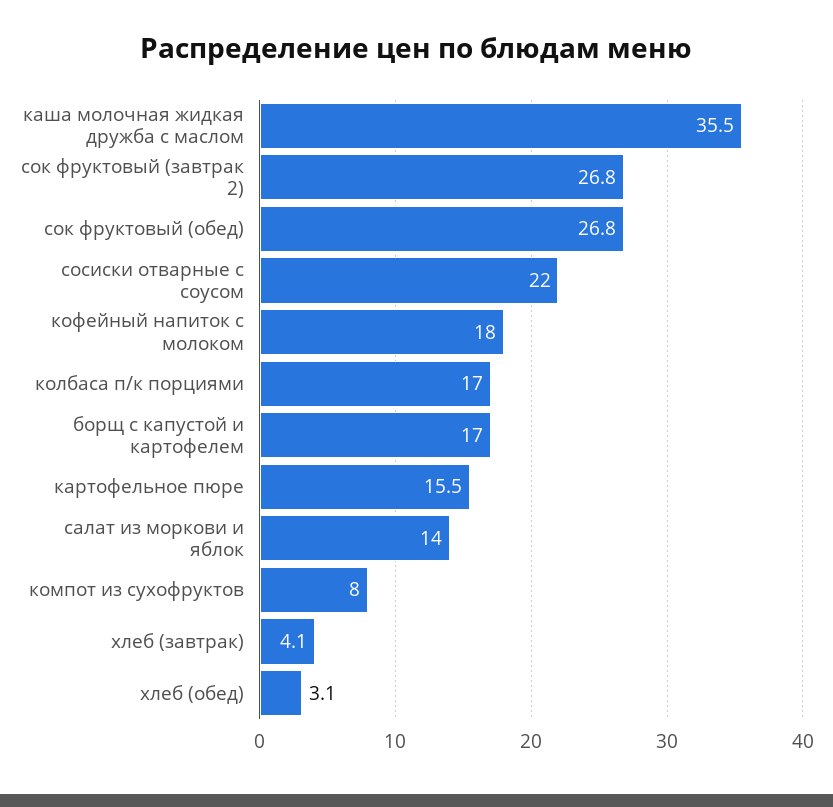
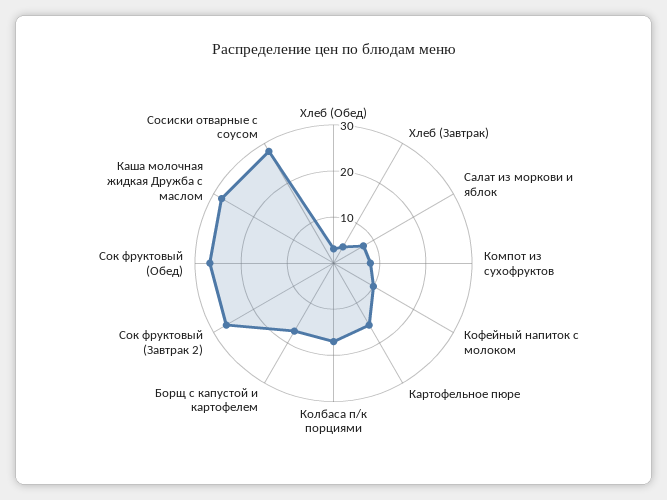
каша молочная жидкая дружба с маслом: 35.5 -> 28
сосиски отварные с соусом: 22 -> 28
кофейный напиток с молоком: 18 -> 10
салат из моркови и яблок: 14 -> 8

